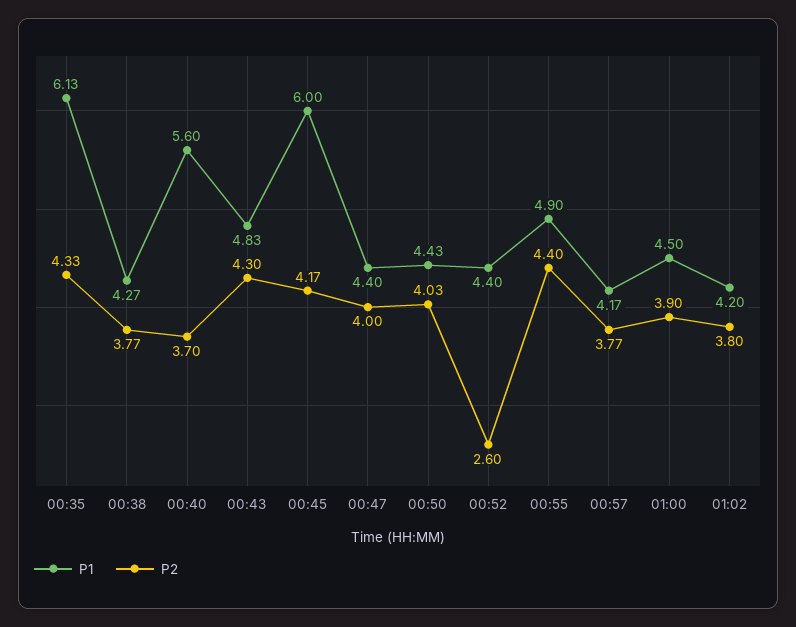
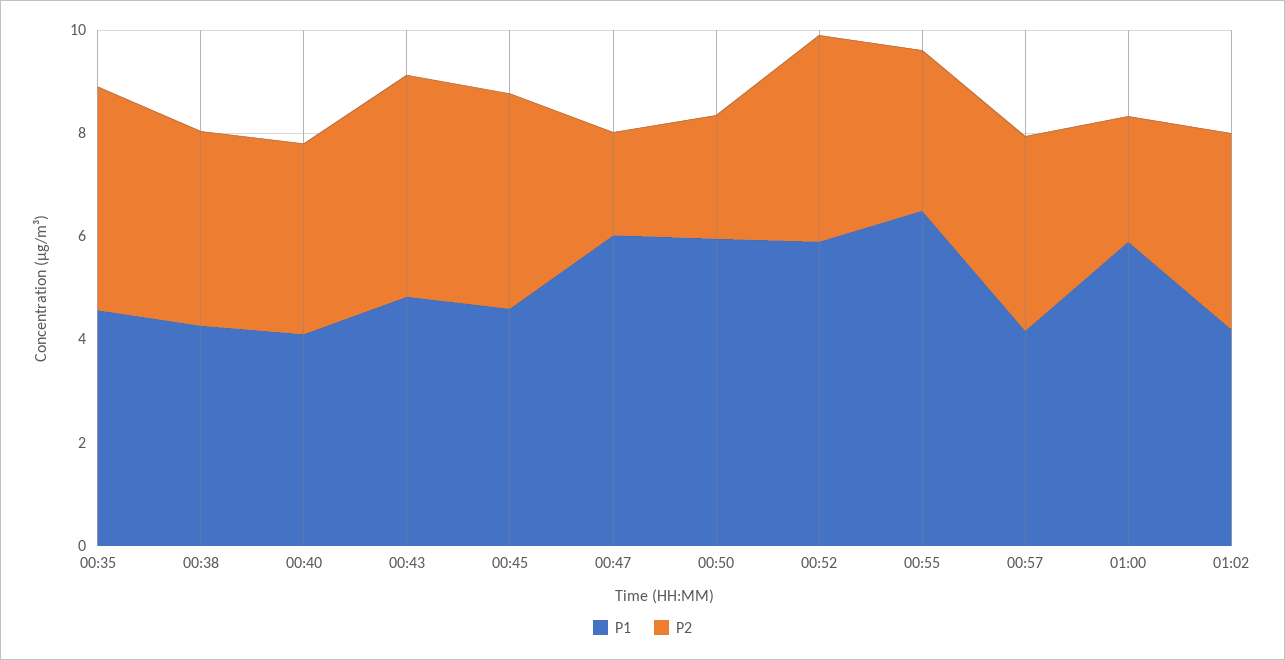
P1, 00:35: 6.13 -> 4.5
P1, 00:40: 5.6 -> 4
P1, 00:45: 6 -> 4.5
P1, 00:47: 4.4 -> 6
P2, 00:47: 4 -> 2
P1, 00:50: 4.43 -> 6
P2, 00:50: 4.03 -> 2.5
P1, 00:52: 4.4 -> 6
P2, 00:52: 2.6 -> 4
P1, 00:55: 4.9 -> 6.5
P2, 00:55: 4.4 -> 3
P1, 01:00: 4.5 -> 6
P2, 01:00: 3.9 -> 2.5

